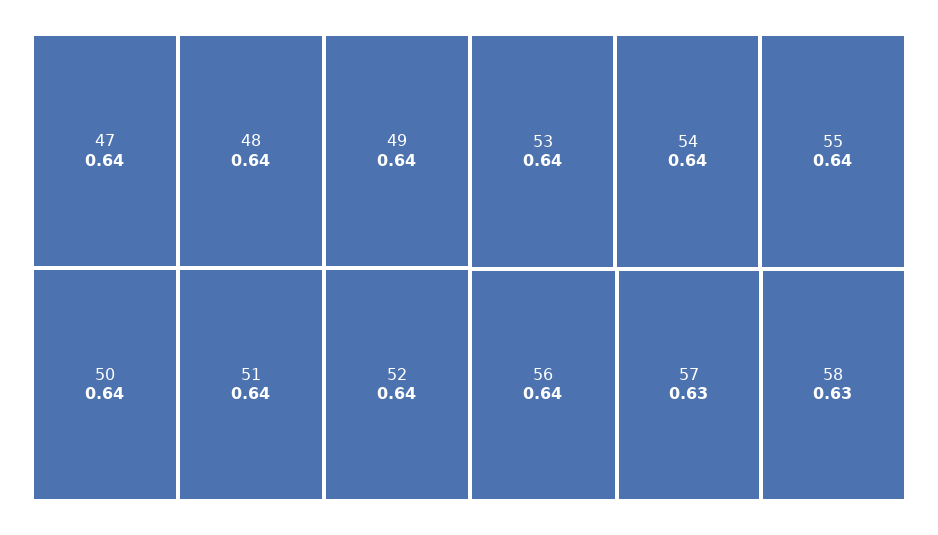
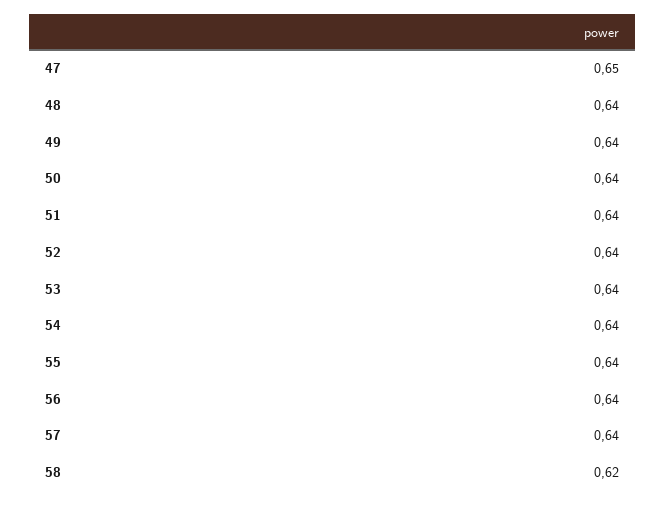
47: 0.64 -> 0.65
57: 0.63 -> 0.64
58: 0.63 -> 0.62

